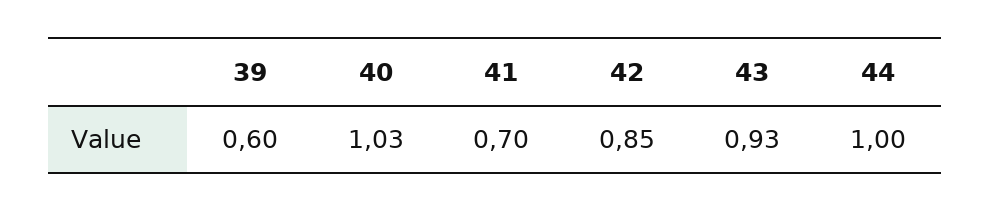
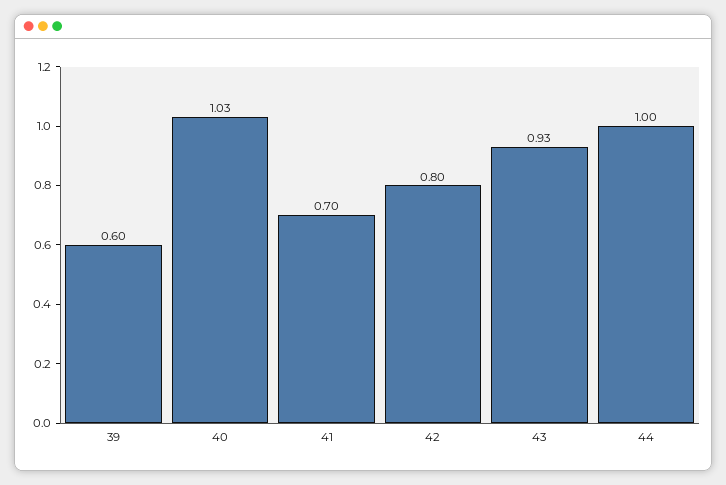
42: 0.85 -> 0.8

